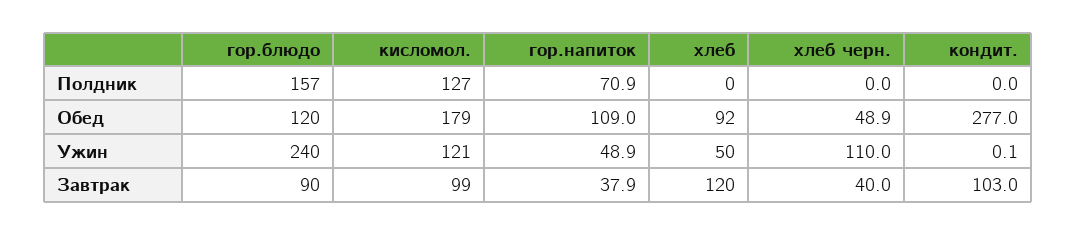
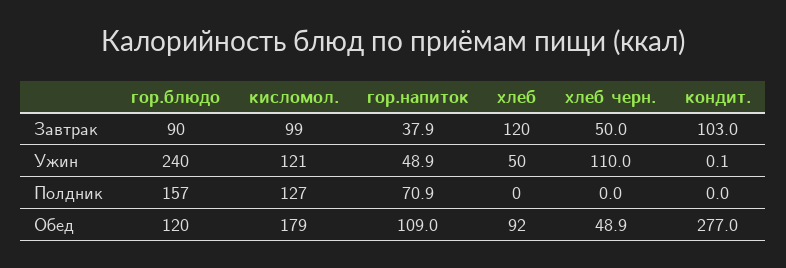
хлеб черн., Завтрак: 40 -> 50

